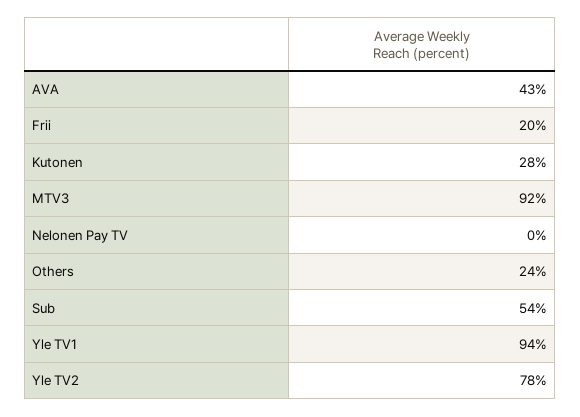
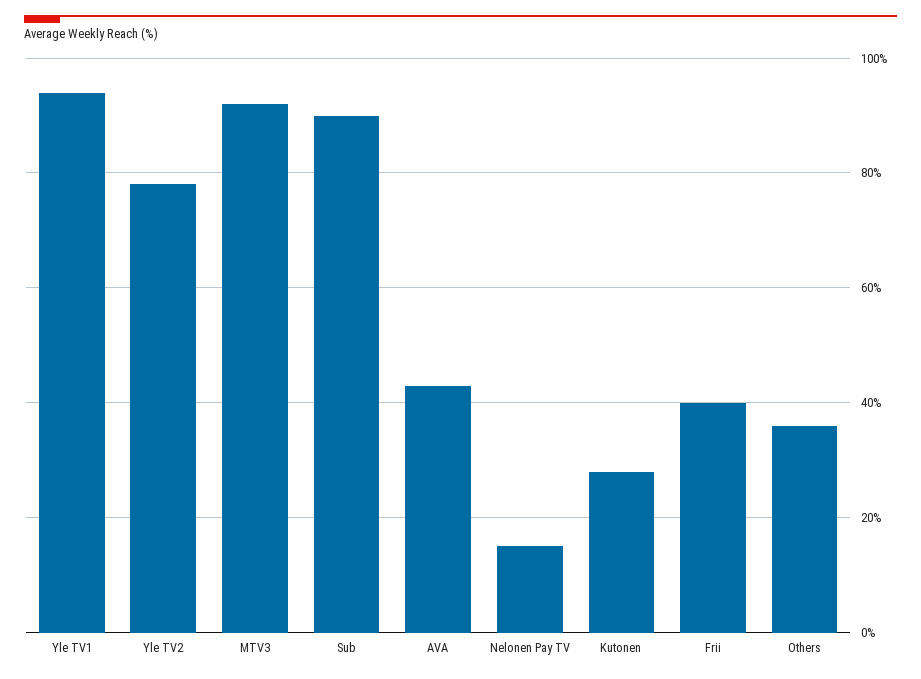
Frii: 20 -> 40
Nelonen Pay TV: 0 -> 15
Others: 24 -> 35
Sub: 54 -> 90

